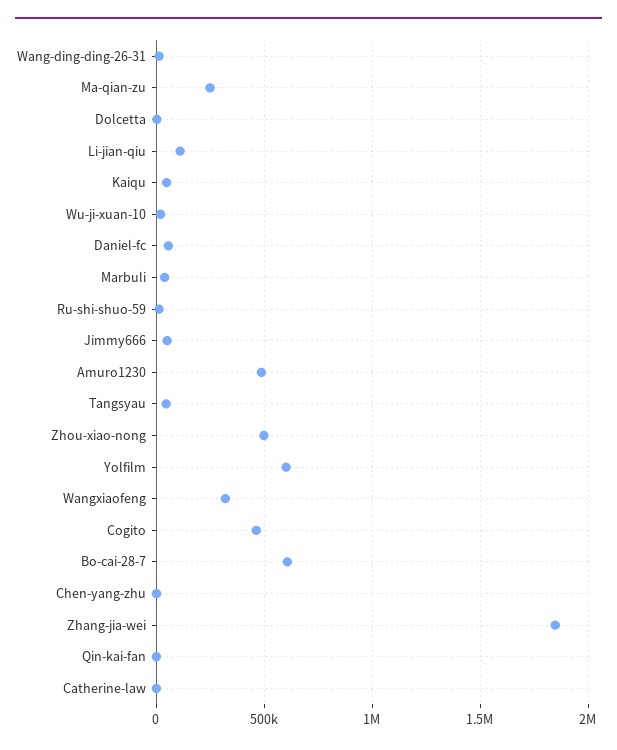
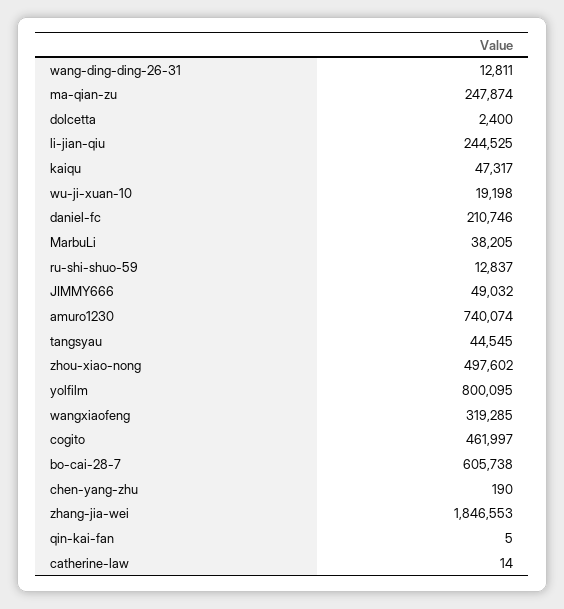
Li-jian-qiu: 100000 -> 244525
Daniel-fc: 50000 -> 210746
Amuro1230: 500000 -> 740074
Yolfilm: 600000 -> 800095

